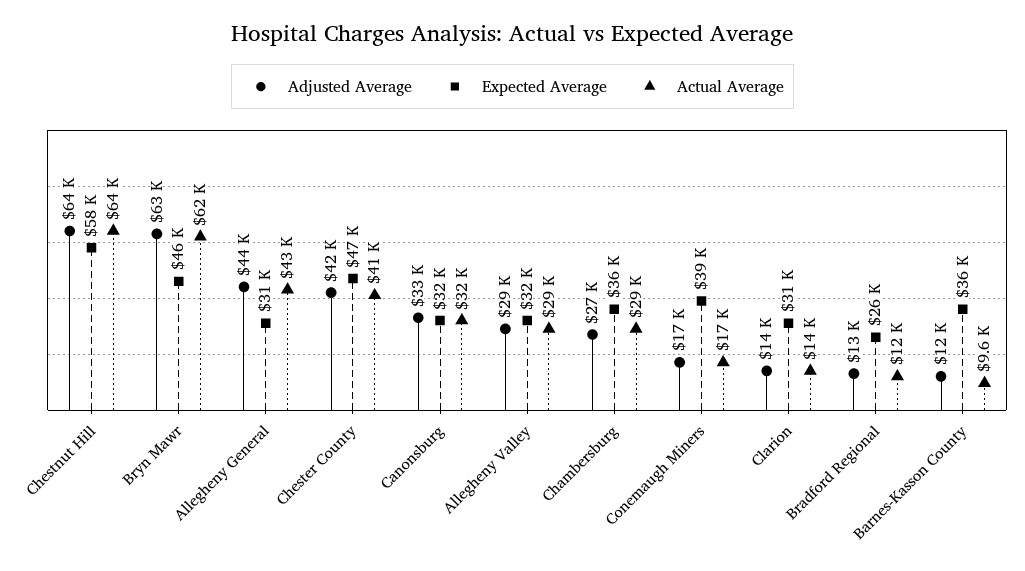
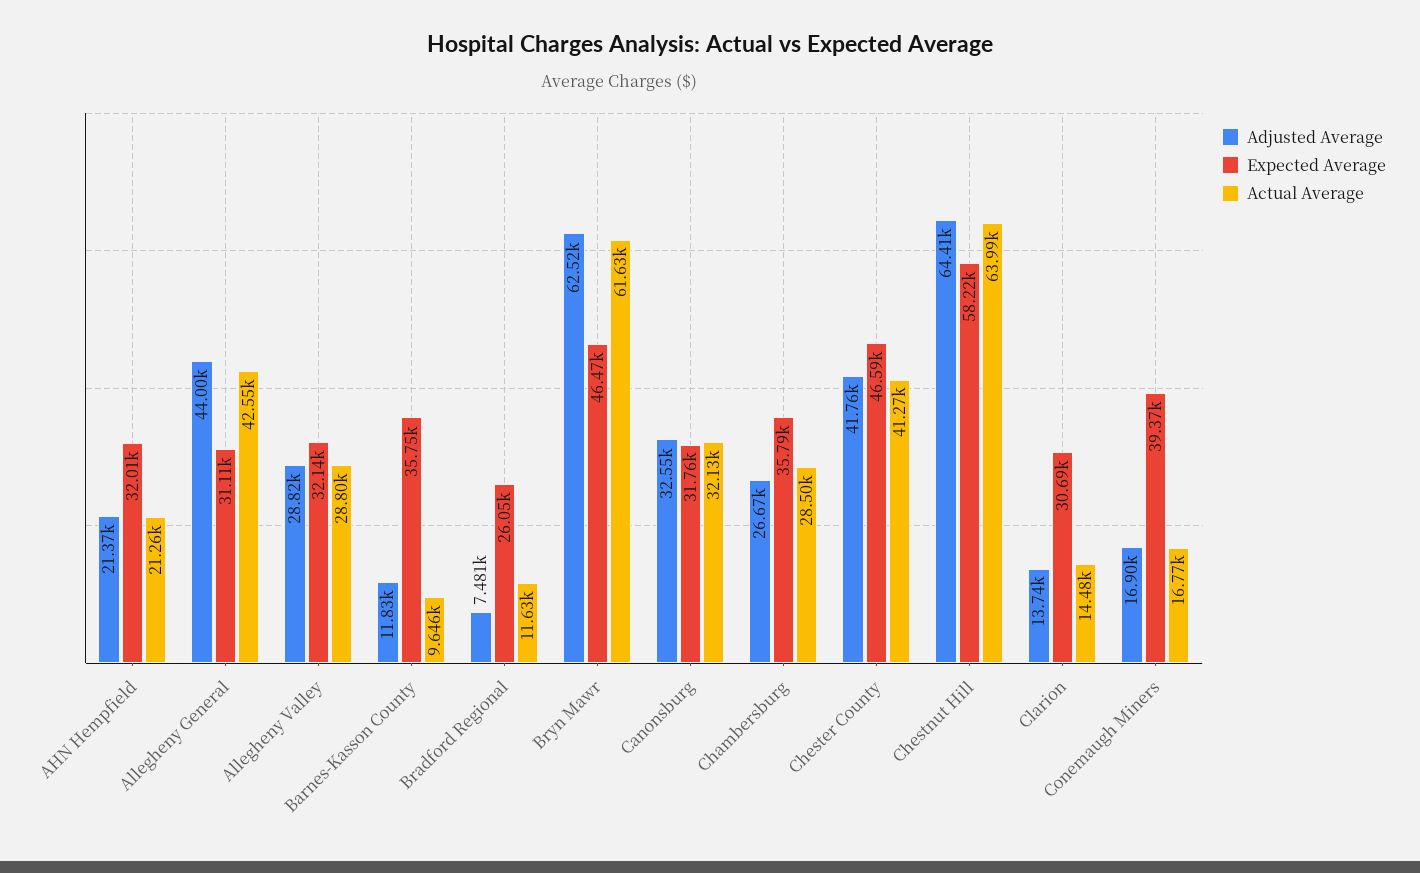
Adjusted Average, Bradford Regional: 13000 -> 7481
Adjusted Average, AHN Hempfield: none -> 21370
Expected Average, AHN Hempfield: none -> 32010
Actual Average, AHN Hempfield: none -> 21260

